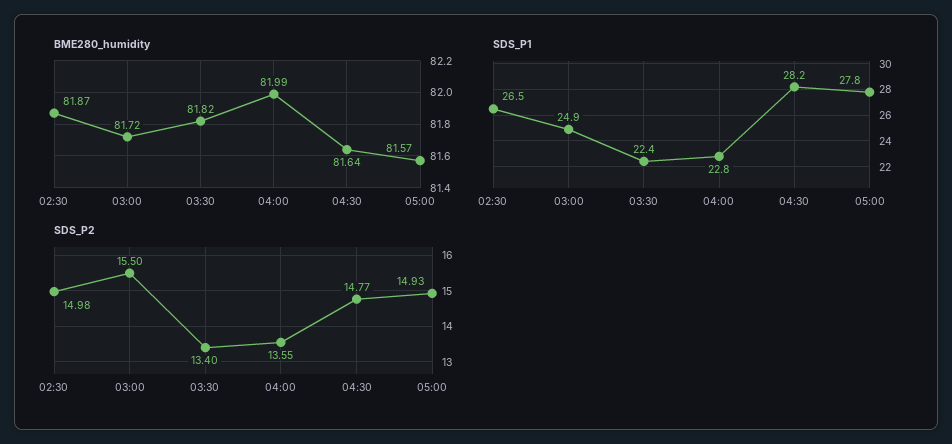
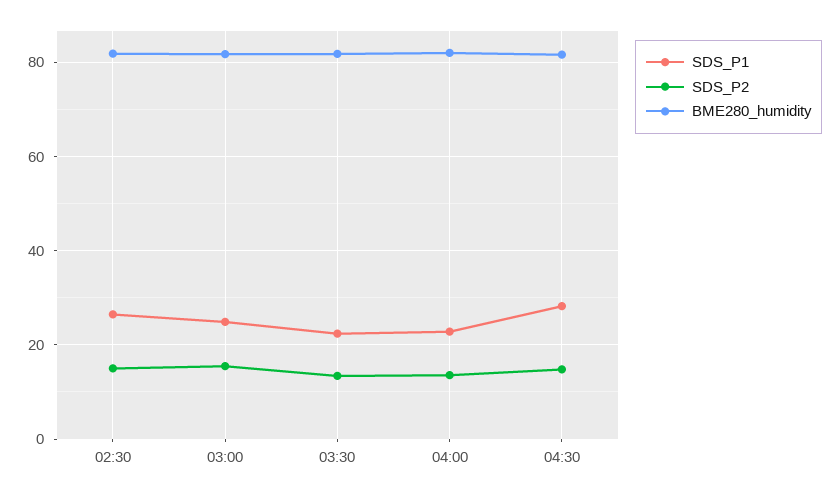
BME280_humidity, 05:00: 81.57 -> none
SDS_P1, 05:00: 27.8 -> none
SDS_P2, 05:00: 14.93 -> none

